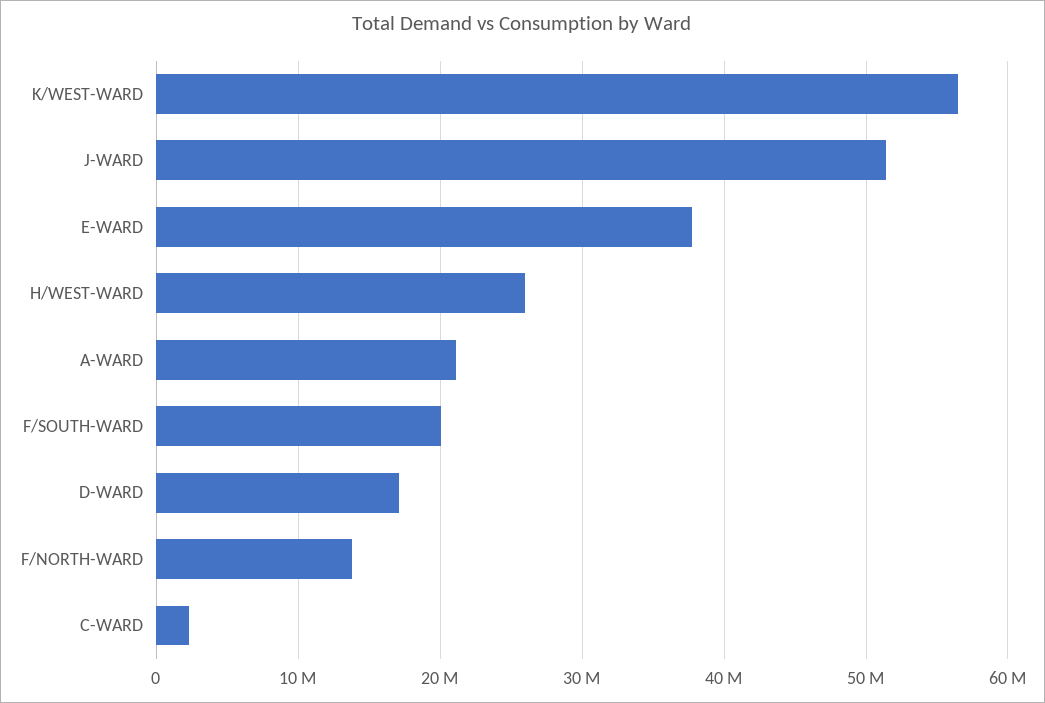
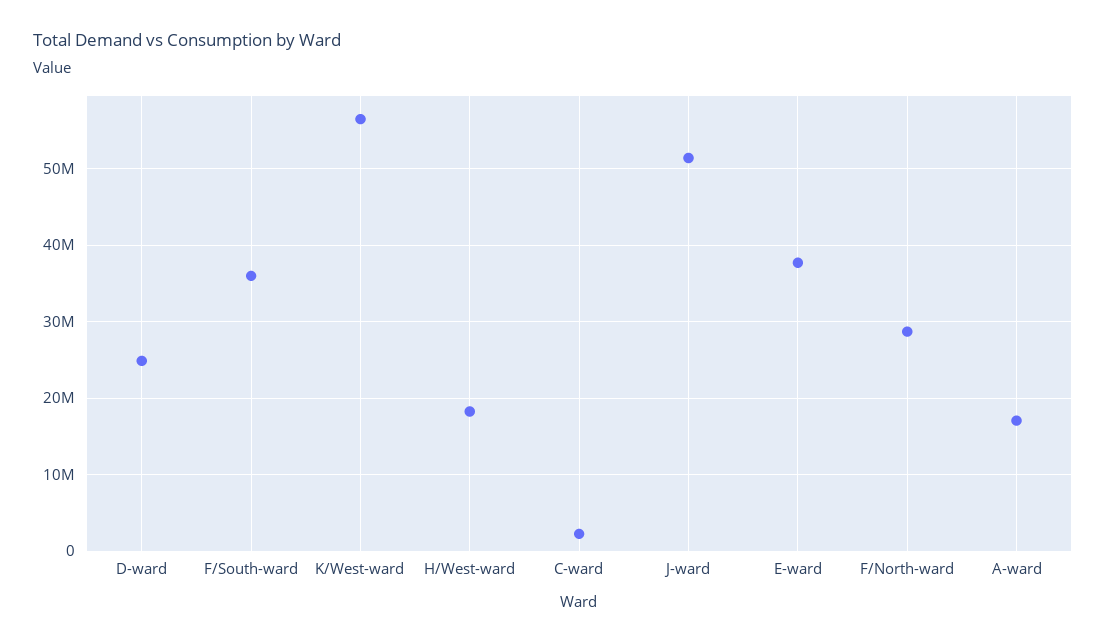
H/WEST-WARD: 26000000 -> 18000000
A-WARD: 21000000 -> 17000000
F/SOUTH-WARD: 20000000 -> 36000000
D-WARD: 17000000 -> 25000000
F/NORTH-WARD: 14000000 -> 29000000

